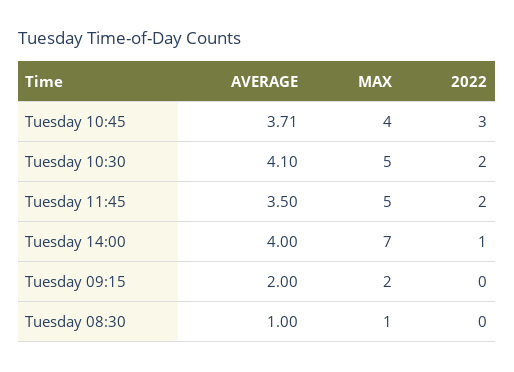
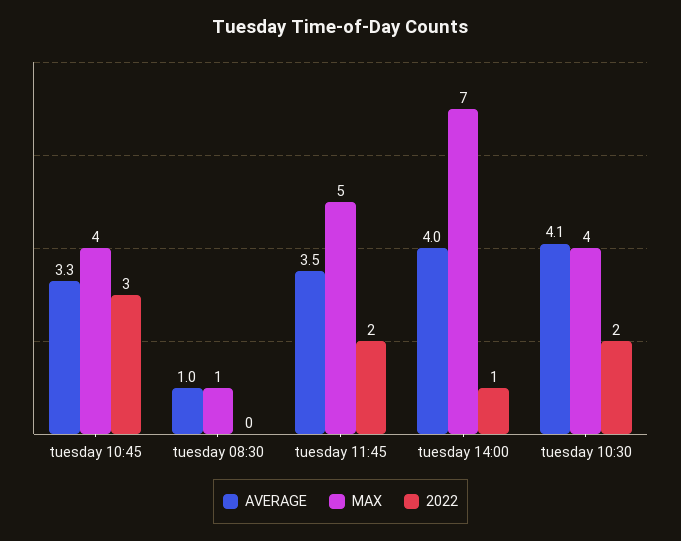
AVERAGE, Tuesday 10:45: 3.71 -> 3.3
MAX, Tuesday 10:30: 5 -> 4
AVERAGE, Tuesday 09:15: 2 -> none
MAX, Tuesday 09:15: 2 -> none
2022, Tuesday 09:15: 0 -> none

